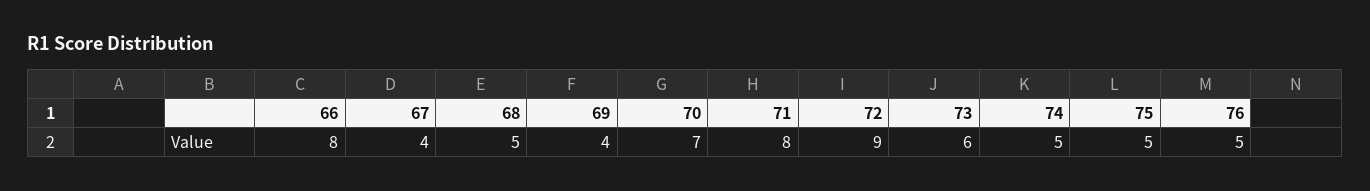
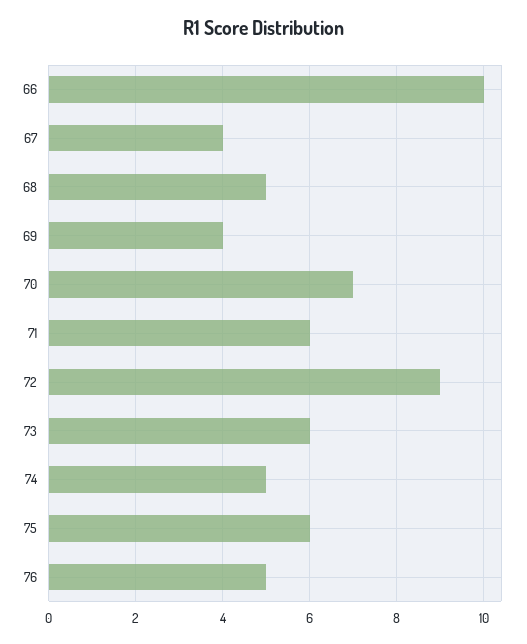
66: 8 -> 10
71: 8 -> 6
75: 5 -> 6

